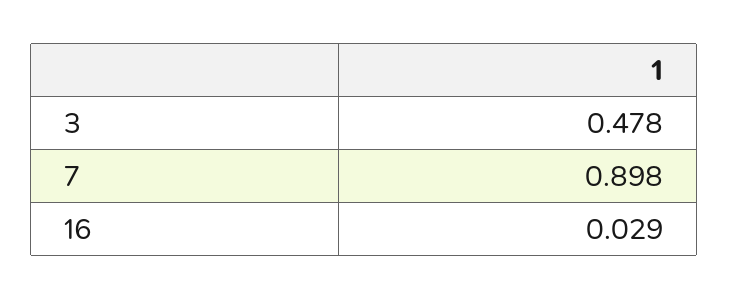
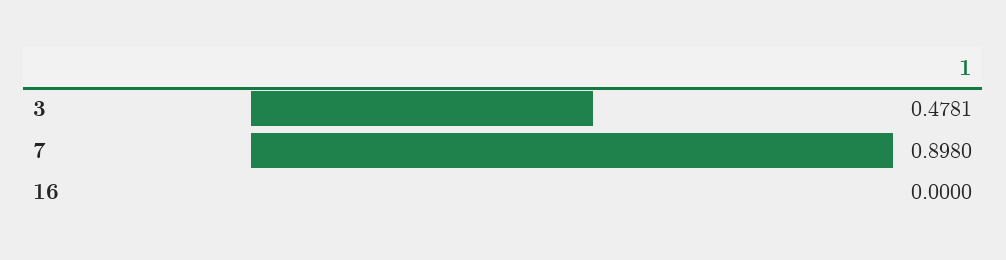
16: 0.029 -> 0

